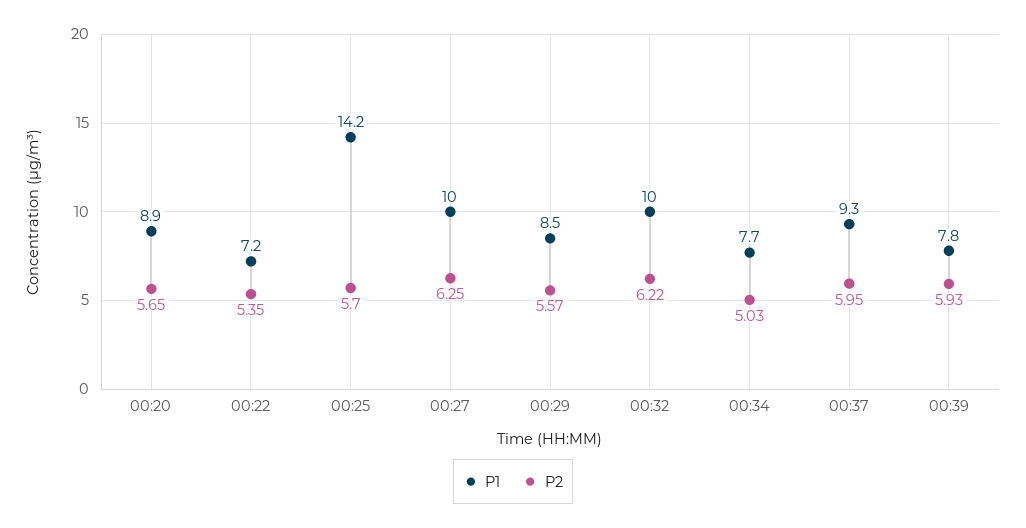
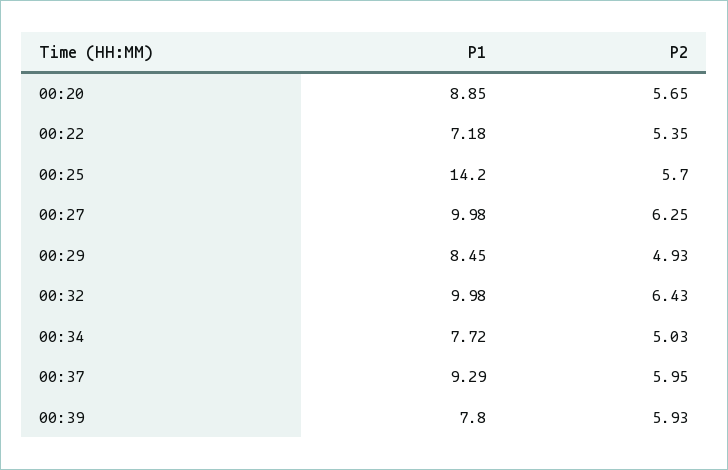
P2, 00:29: 5.57 -> 4.93
P2, 00:32: 6.22 -> 6.43

